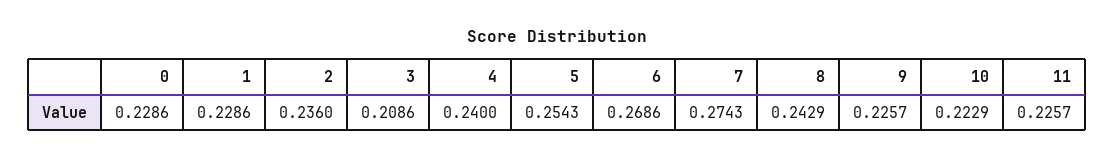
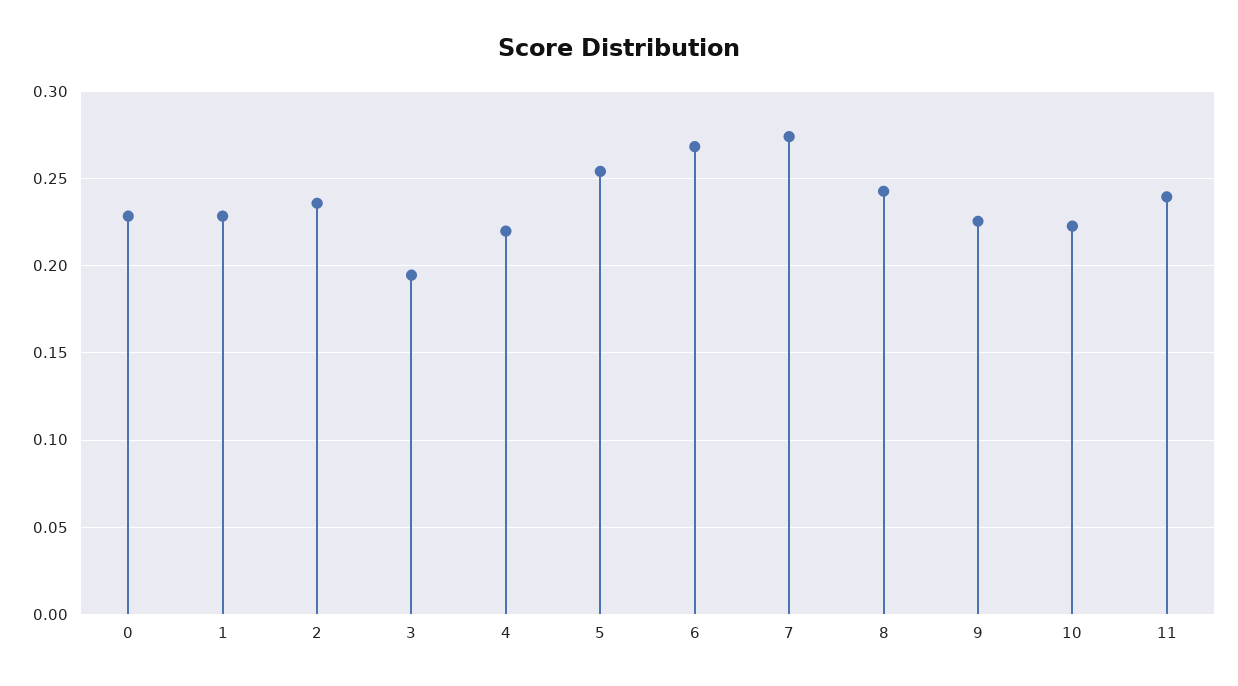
3: 0.2086 -> 0.195
4: 0.24 -> 0.22
11: 0.2257 -> 0.24

